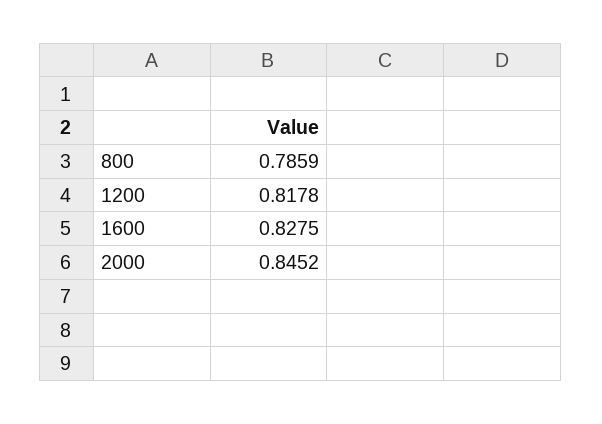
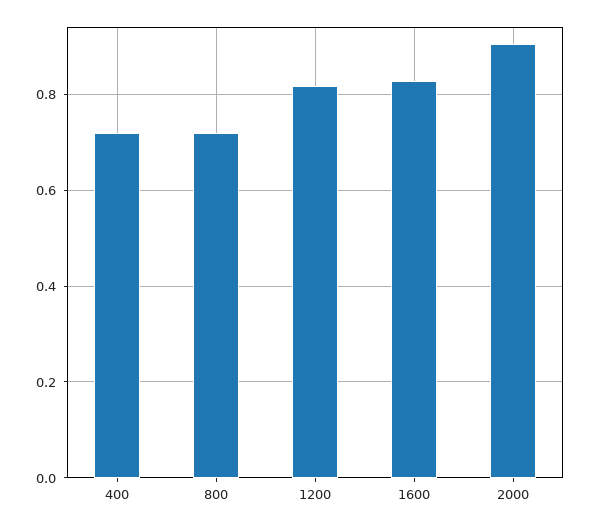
800: 0.7859 -> 0.72
2000: 0.8452 -> 0.9
400: none -> 0.72

